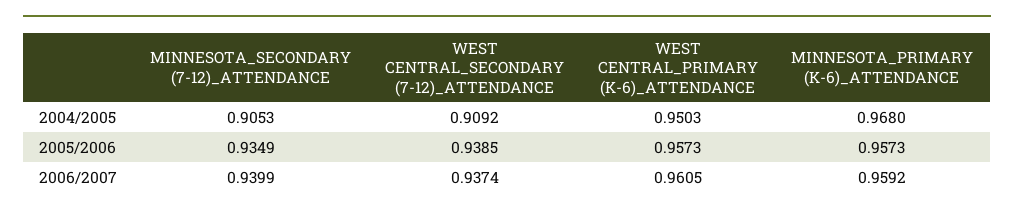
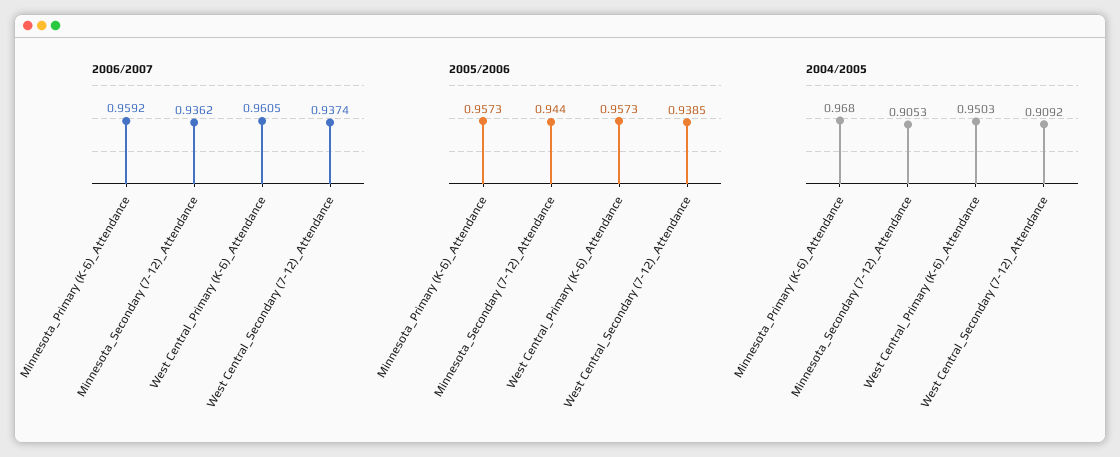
2005/2006, MINNESOTA_SECONDARY (7-12)_ATTENDANCE: 0.9349 -> 0.944
2006/2007, MINNESOTA_SECONDARY (7-12)_ATTENDANCE: 0.9399 -> 0.9362

